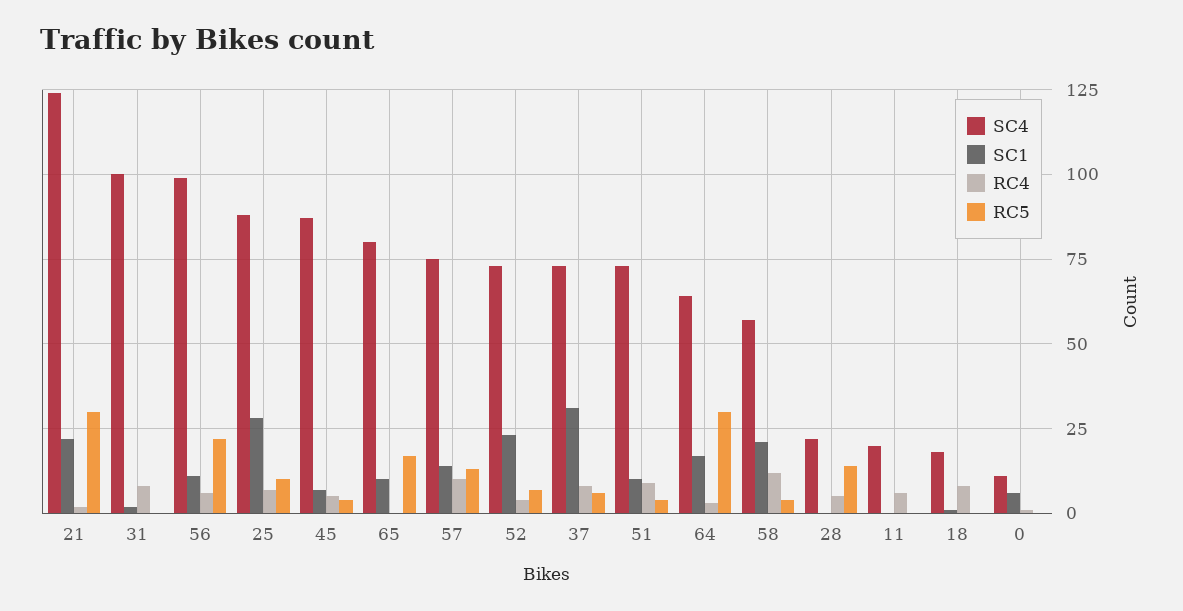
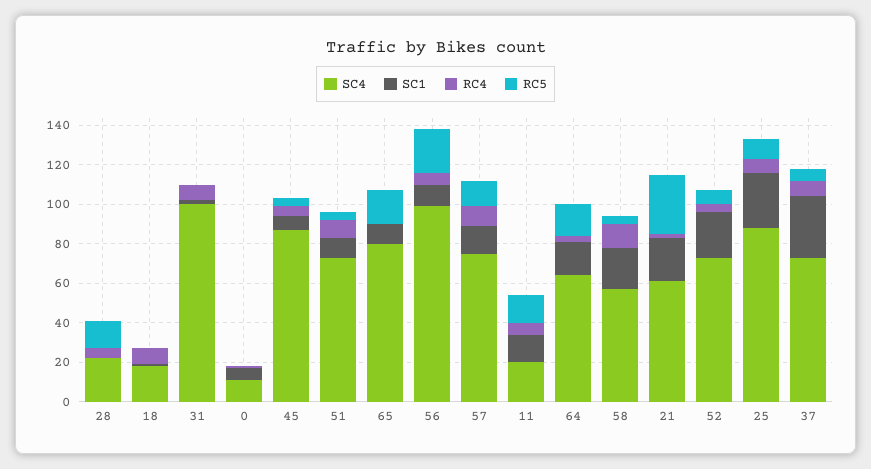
SC4, 21: 125 -> 60
RC5, 64: 30 -> 15
SC1, 11: 0 -> 15
RC5, 11: 0 -> 15

